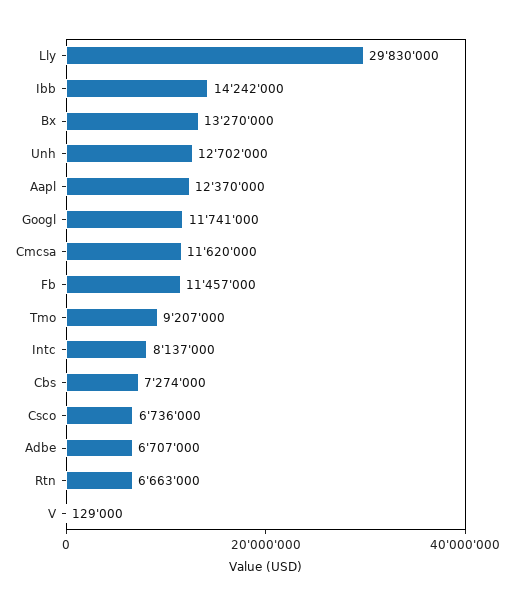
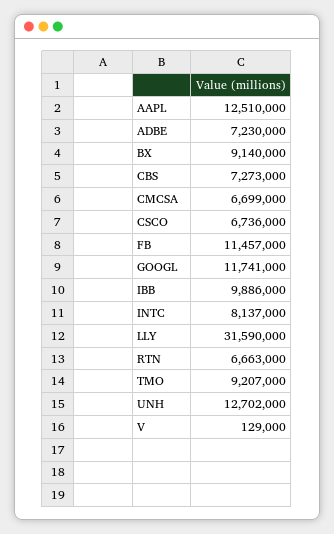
Lly: 29830000 -> 31590000
Ibb: 14242000 -> 9886000
Bx: 13270000 -> 9140000
Aapl: 12370000 -> 12510000
Cmcsa: 11620000 -> 6699000
Cbs: 7274000 -> 7273000
Adbe: 6707000 -> 7230000

